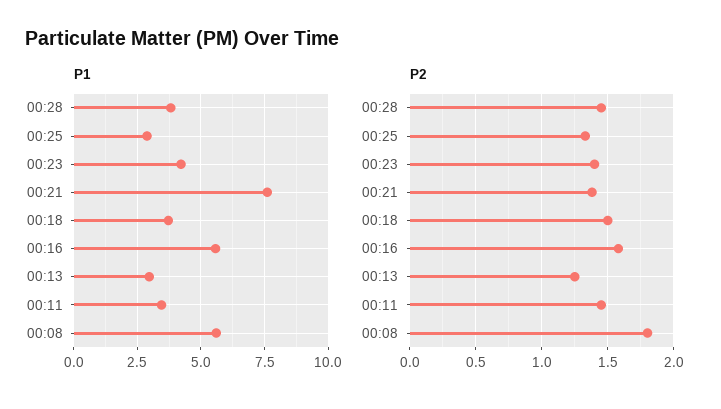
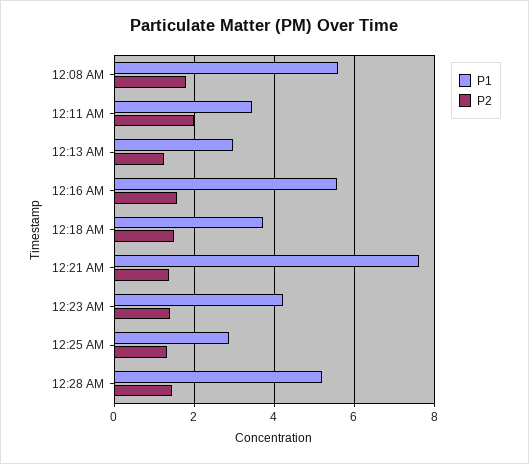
P1, 00:28: 3.75 -> 5.2
P2, 00:11: 1.45 -> 2

